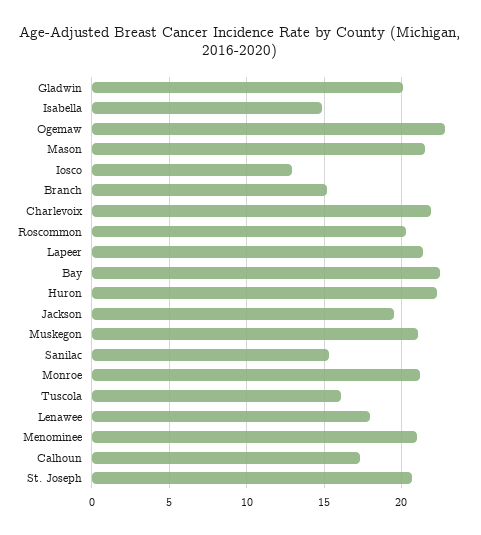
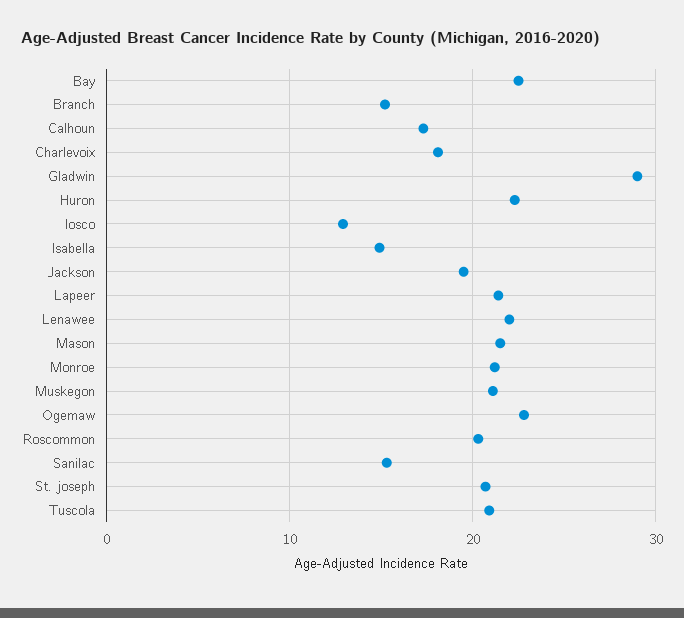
Gladwin: 20 -> 29
Charlevoix: 22 -> 18
Tuscola: 16 -> 21
Lenawee: 18 -> 22
Menominee: 21 -> none

